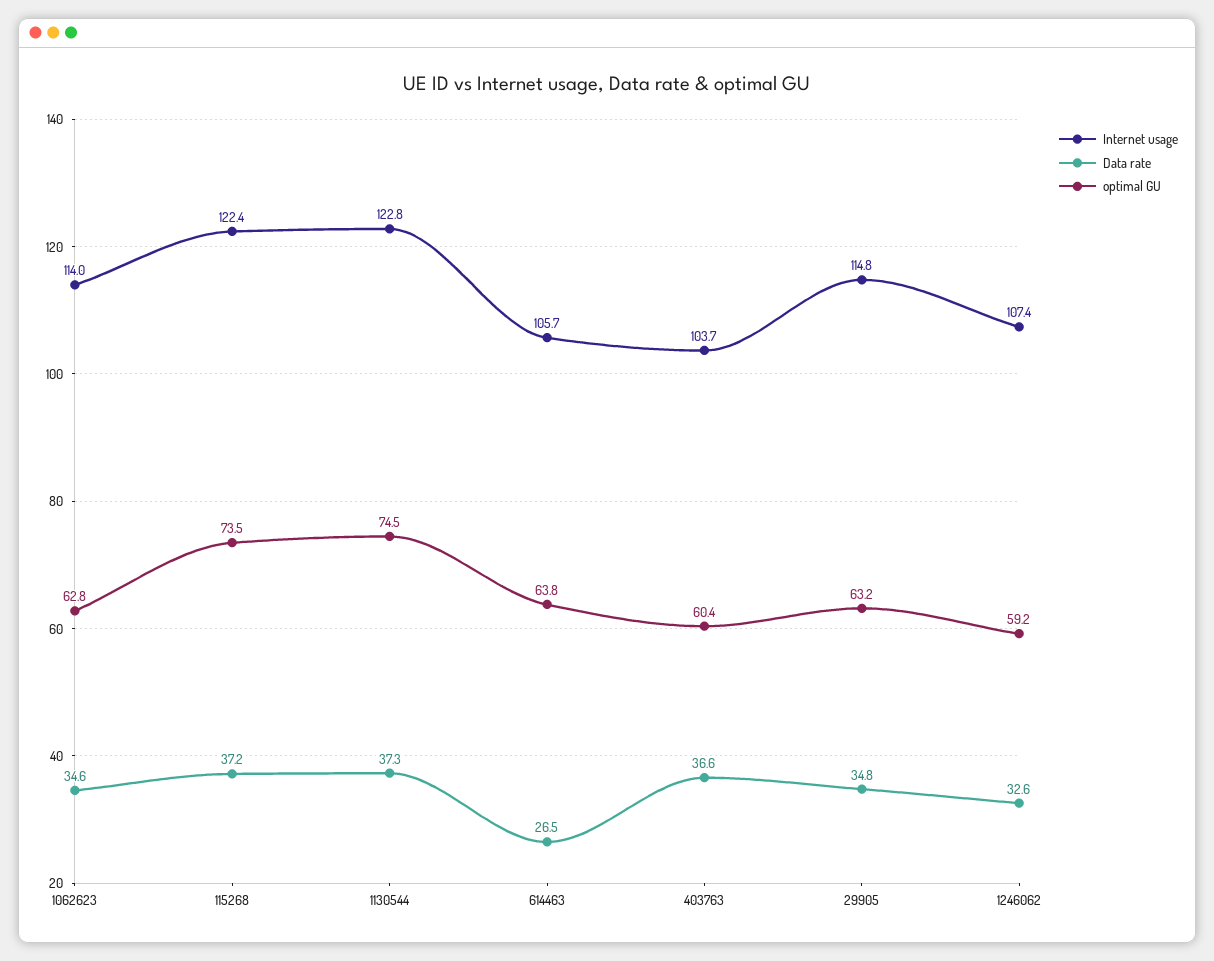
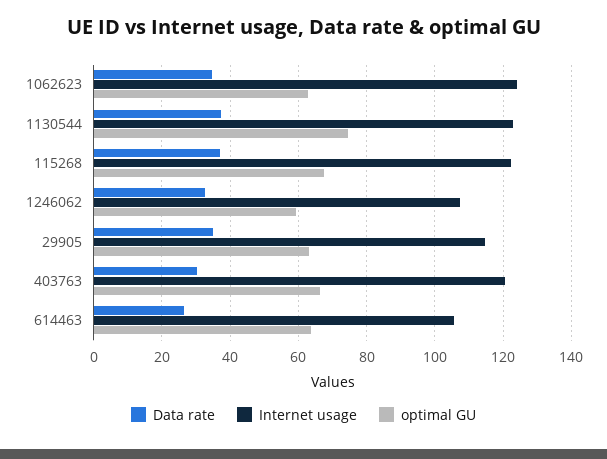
Internet usage, 1062623: 114 -> 124
optimal GU, 115268: 73.5 -> 68
Internet usage, 403763: 103.7 -> 120
Data rate, 403763: 36.6 -> 30
optimal GU, 403763: 60.4 -> 66

